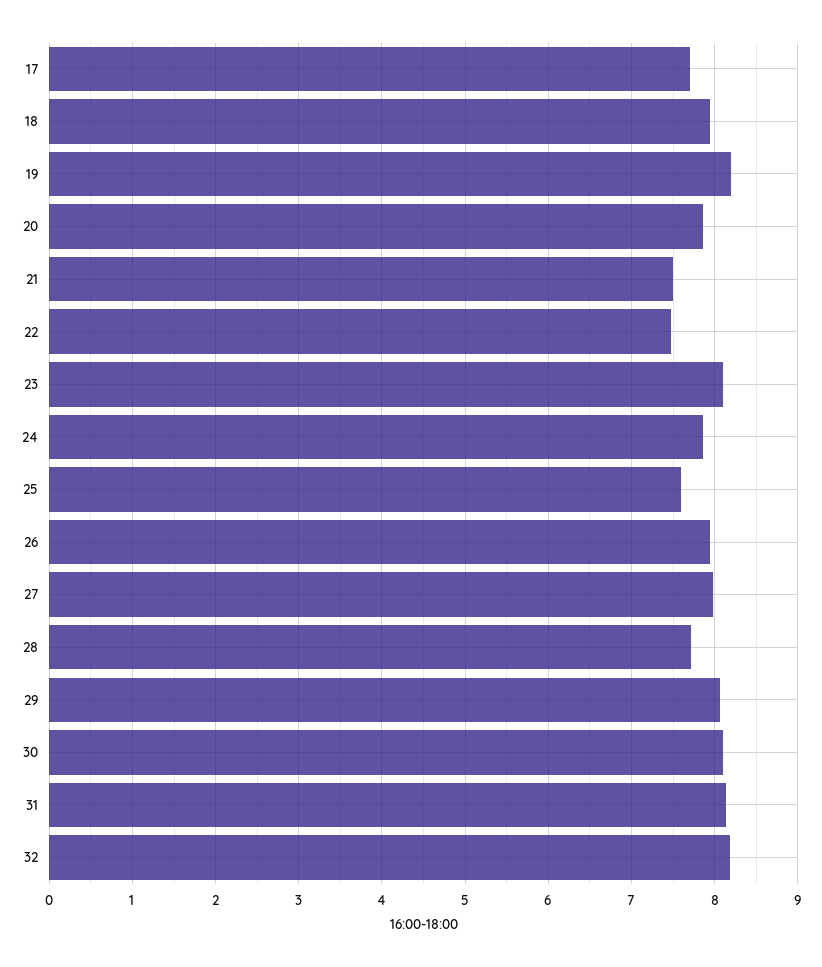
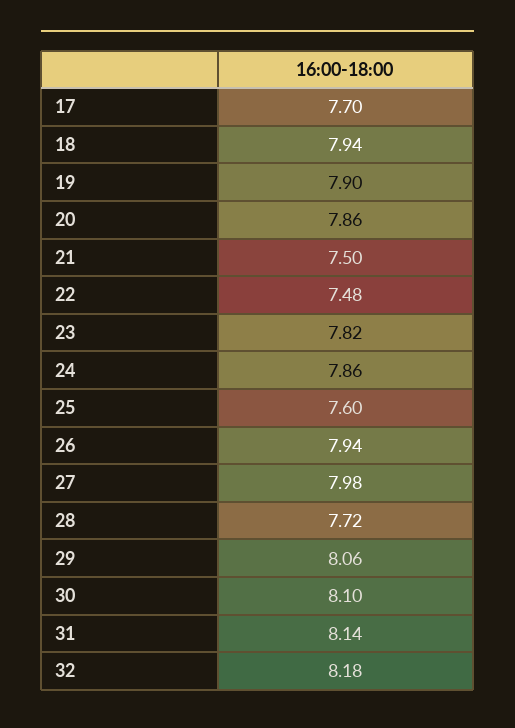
19: 8.2 -> 7.9
23: 8.1 -> 7.82

